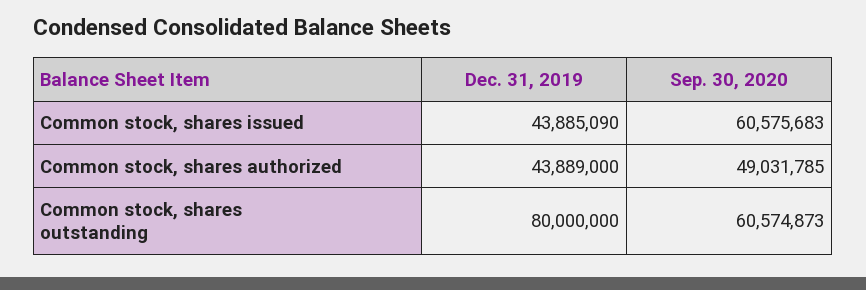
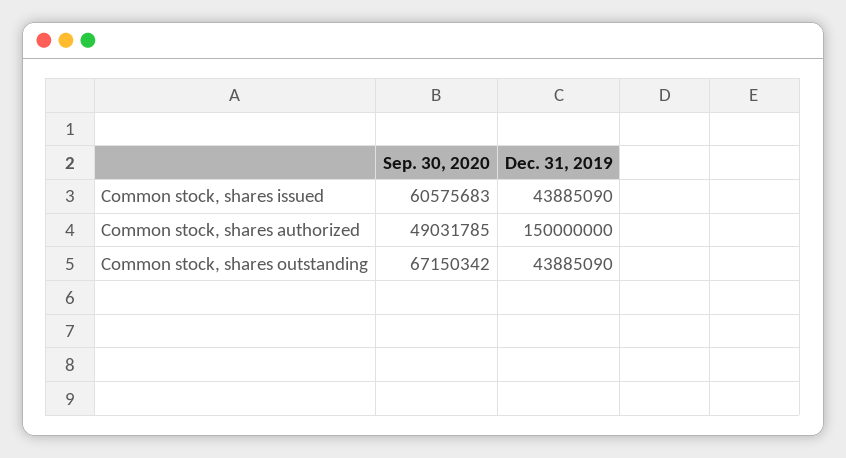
Dec. 31, 2019, Common stock, shares authorized: 43889000 -> 150000000
Dec. 31, 2019, Common stock, shares outstanding: 80000000 -> 43885090
Sep. 30, 2020, Common stock, shares outstanding: 60574873 -> 67150342

